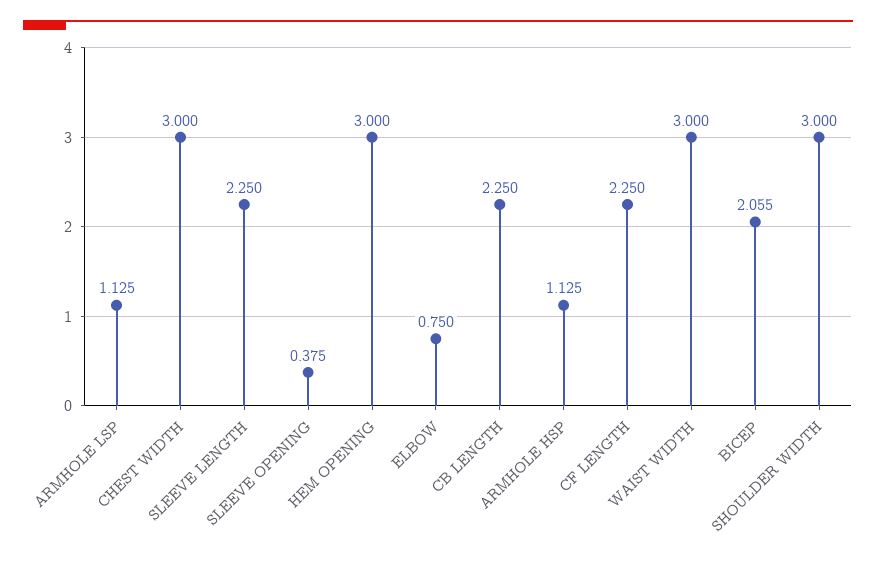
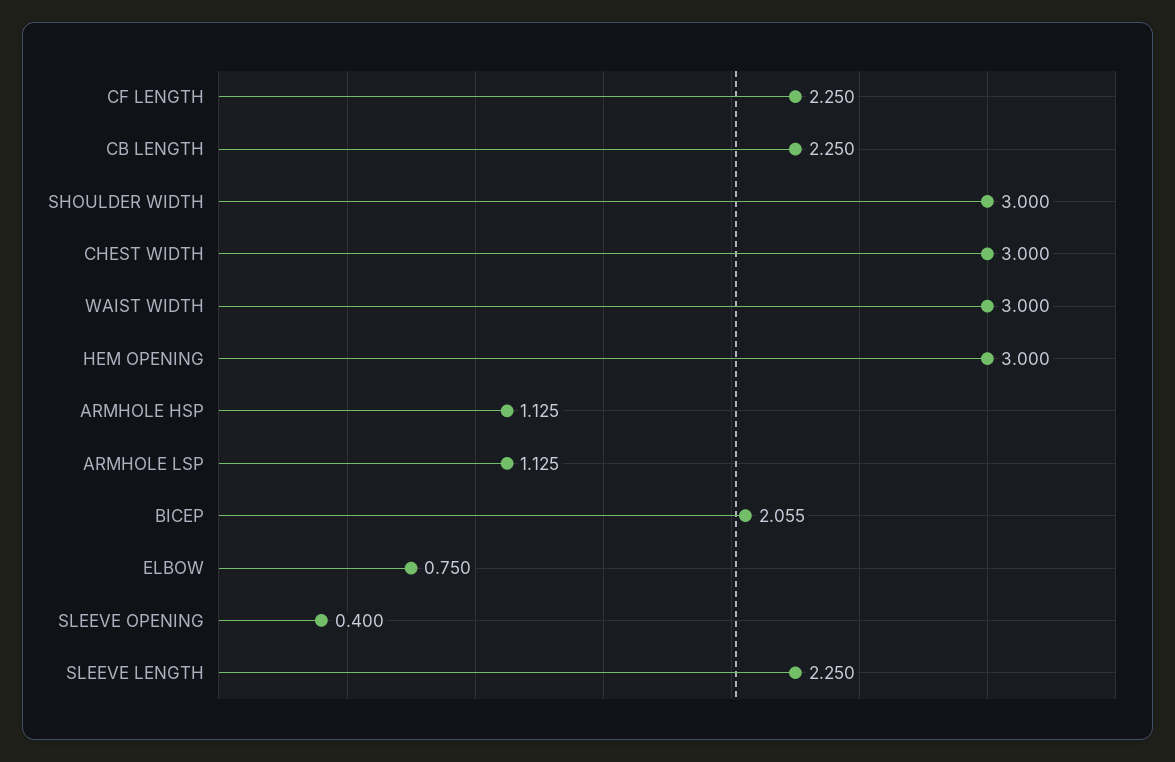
SLEEVE OPENING: 0.375 -> 0.4

